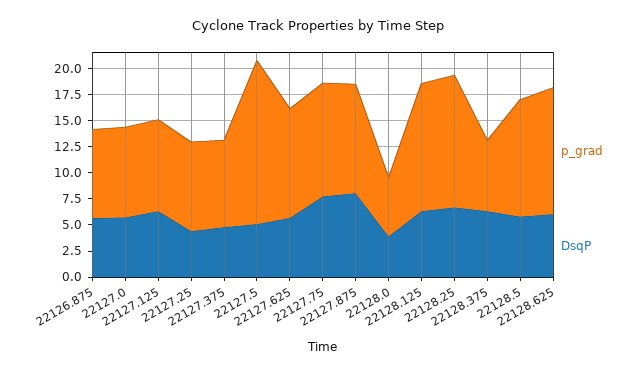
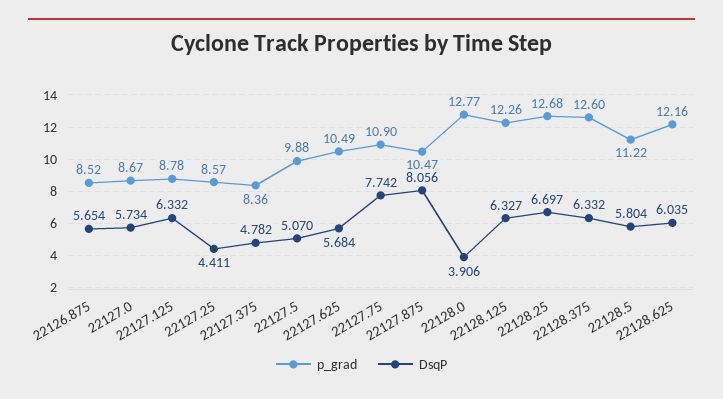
p_grad, 22127.5: 15 -> 9.88
p_grad, 22128.0: 5 -> 12.77
p_grad, 22128.375: 7.5 -> 12.6

